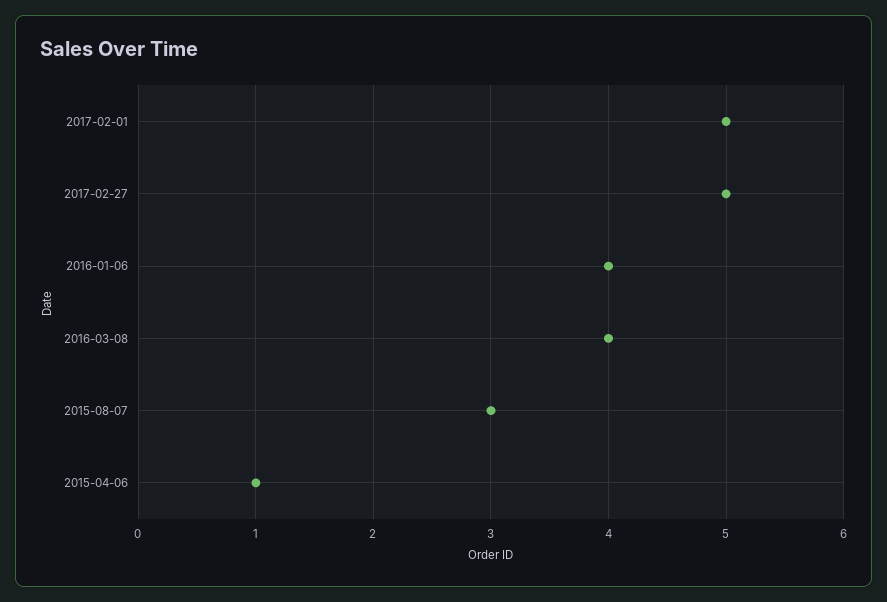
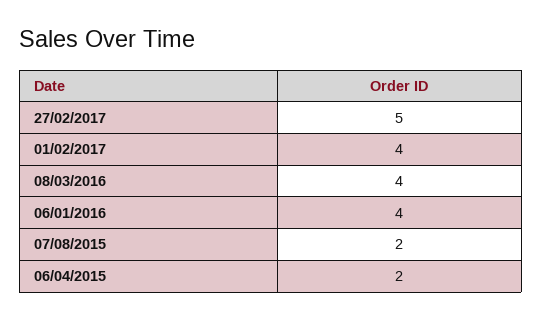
2017-02-01: 5 -> 4
2015-08-07: 3 -> 2
2015-04-06: 1 -> 2

